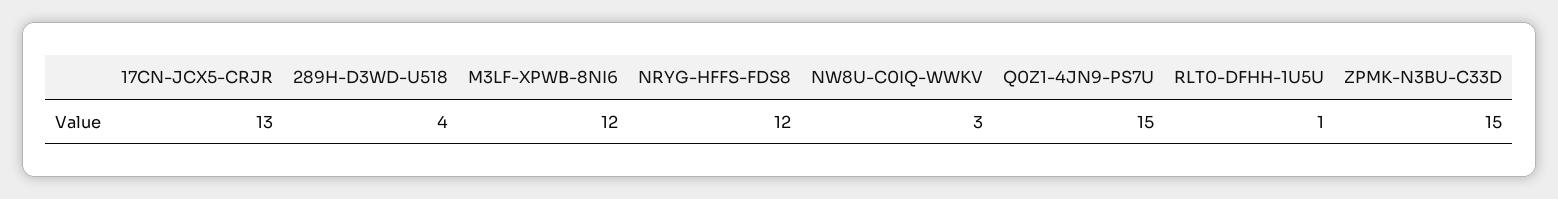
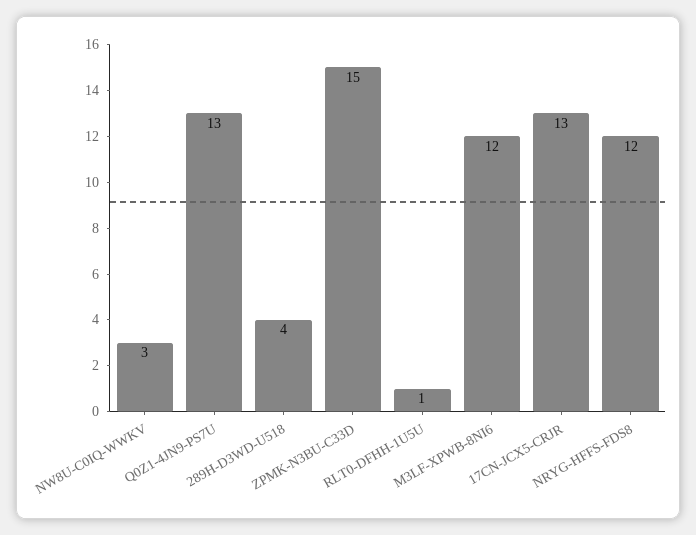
Q0Z1-4JN9-PS7U: 15 -> 13

